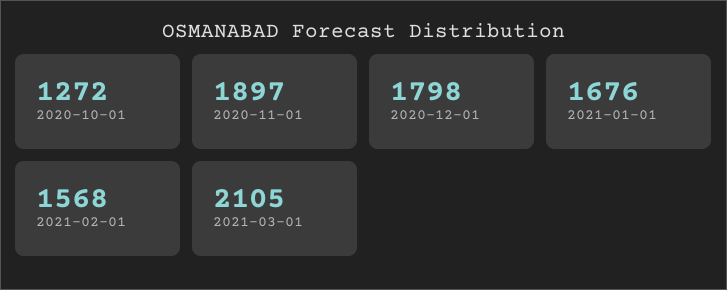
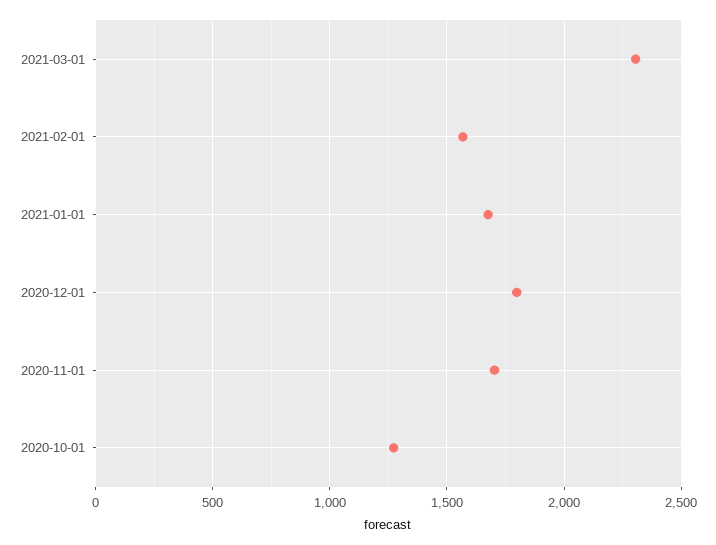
2020-11-01: 1897 -> 1700
2021-03-01: 2105 -> 2300

